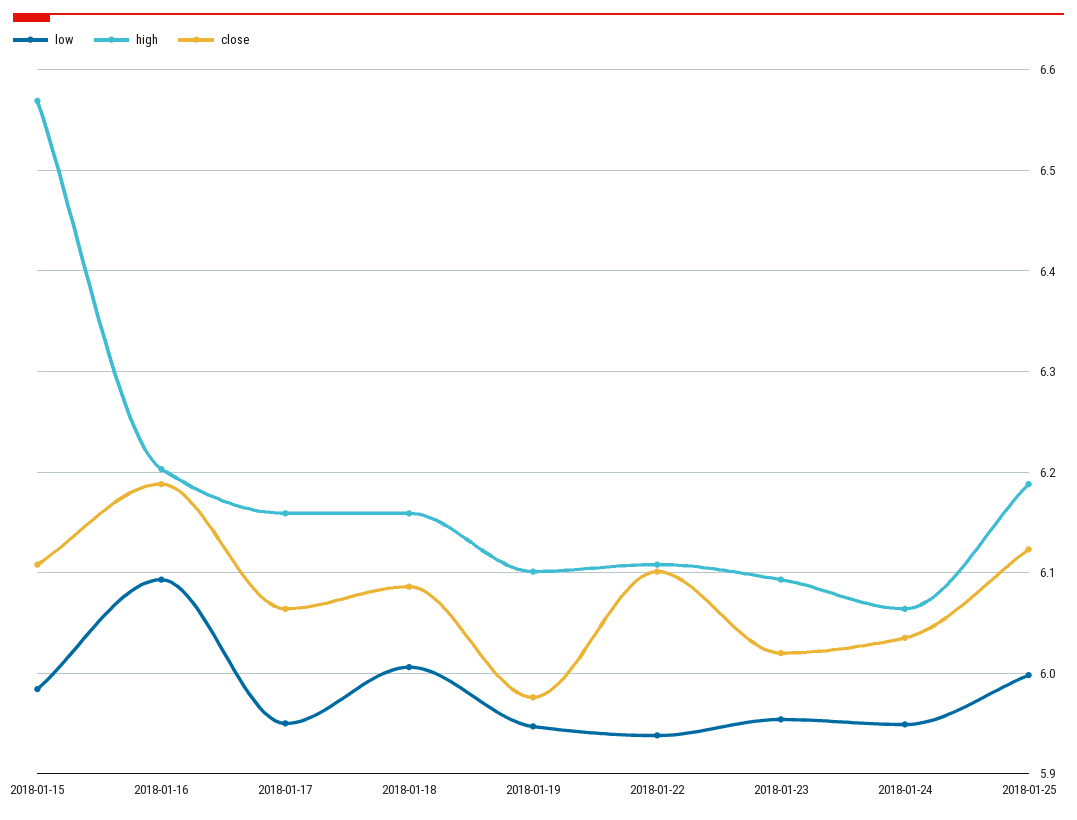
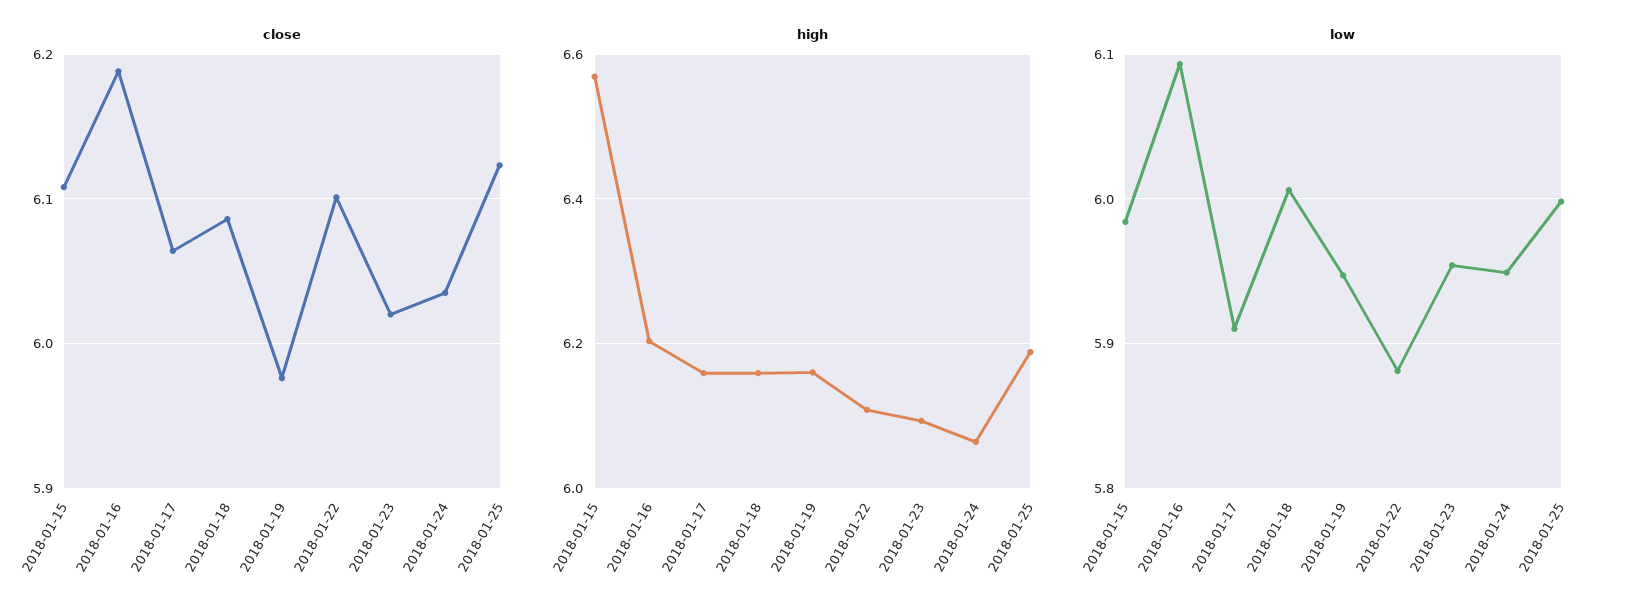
low, 2018-01-17: 5.95 -> 5.91
high, 2018-01-19: 6.1 -> 6.16
low, 2018-01-22: 5.94 -> 5.88

